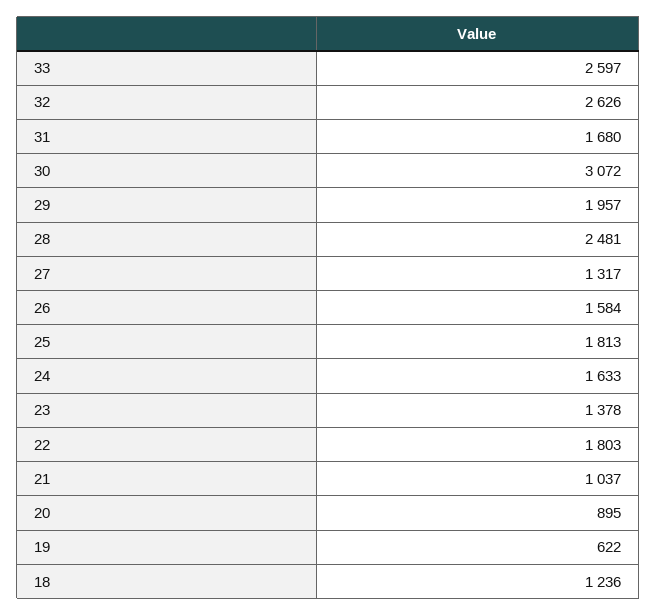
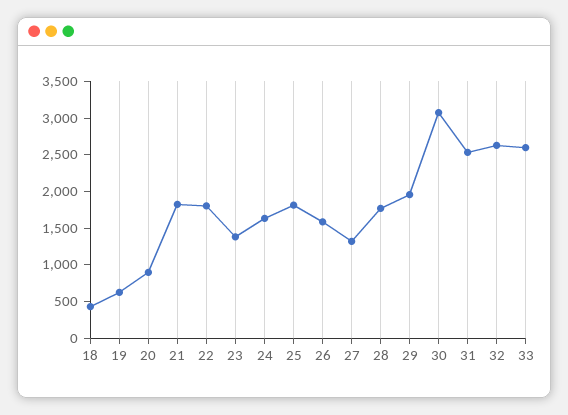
31: 1680 -> 2500
28: 2481 -> 1750
21: 1037 -> 1750
18: 1236 -> 500

